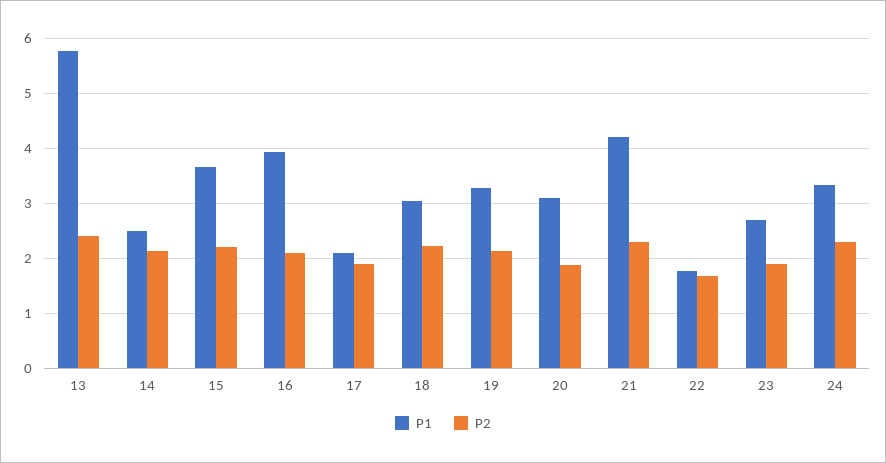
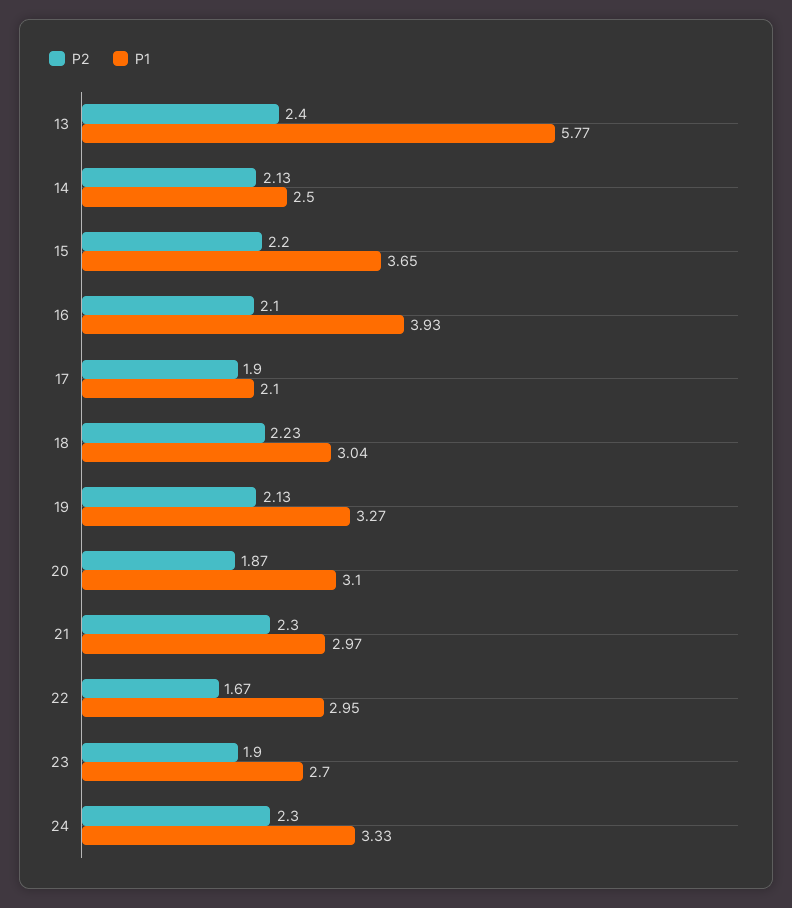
P1, 21: 4.2 -> 2.97
P1, 22: 1.8 -> 2.95

